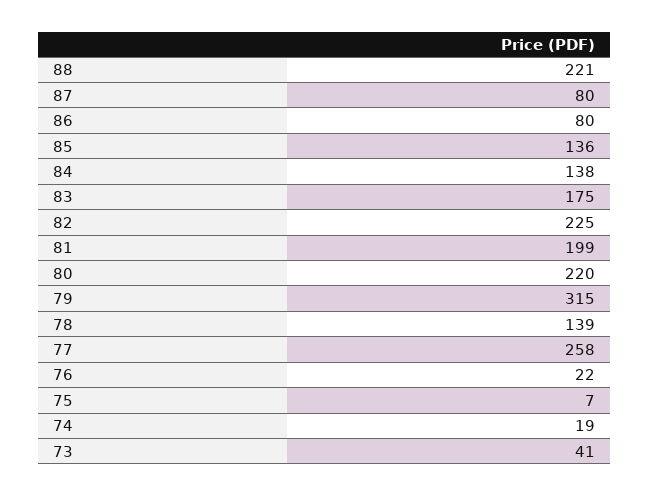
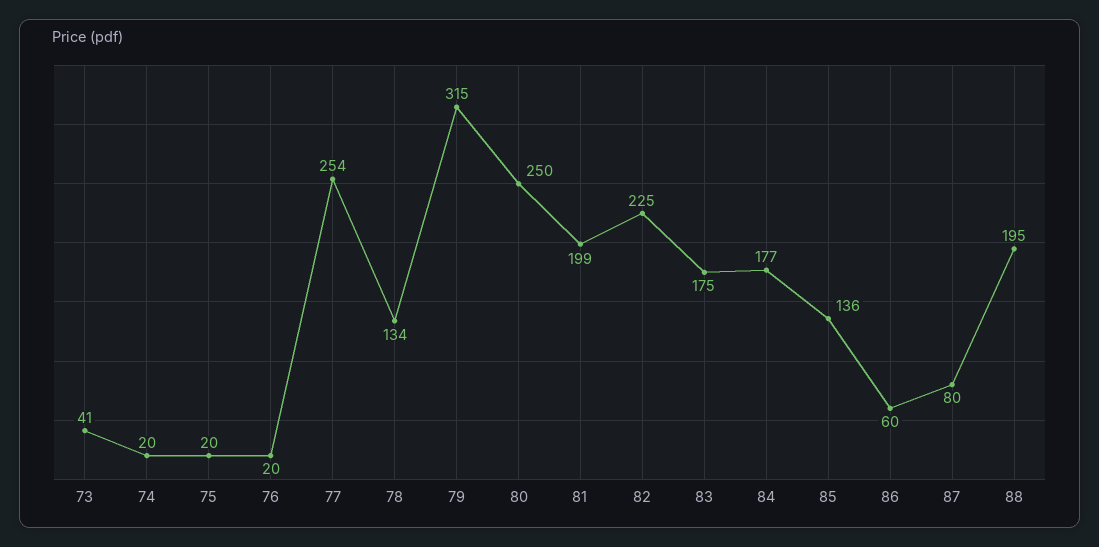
88: 221 -> 195
86: 80 -> 60
84: 138 -> 177
80: 220 -> 250
78: 139 -> 134
77: 258 -> 254
76: 22 -> 20
75: 7 -> 20
74: 19 -> 20

